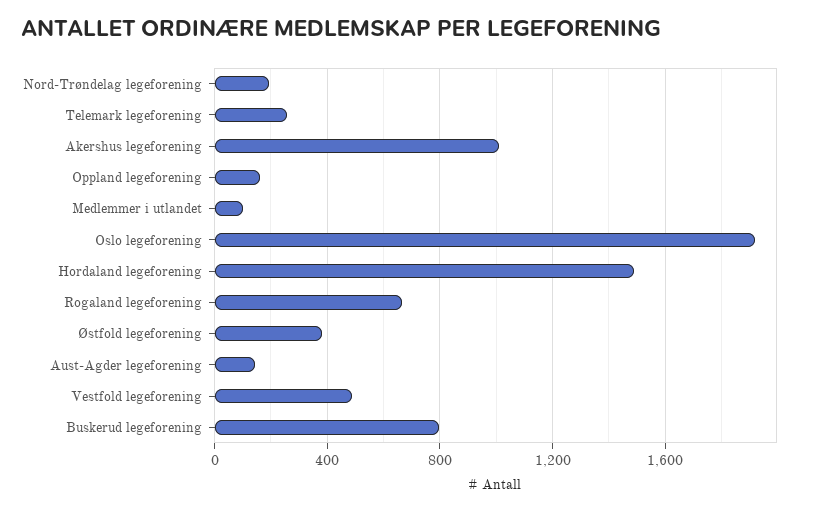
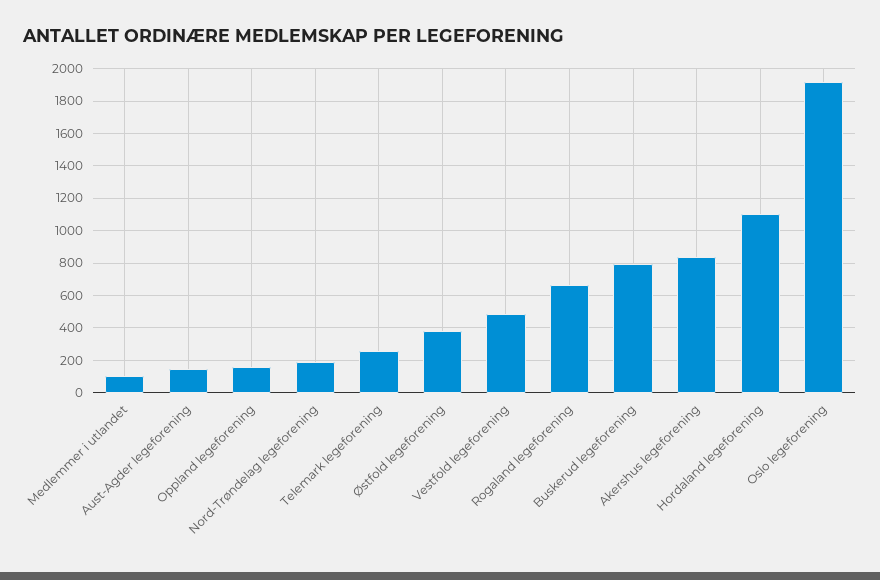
Akershus legeforening: 1000 -> 850
Hordaland legeforening: 1500 -> 1100

